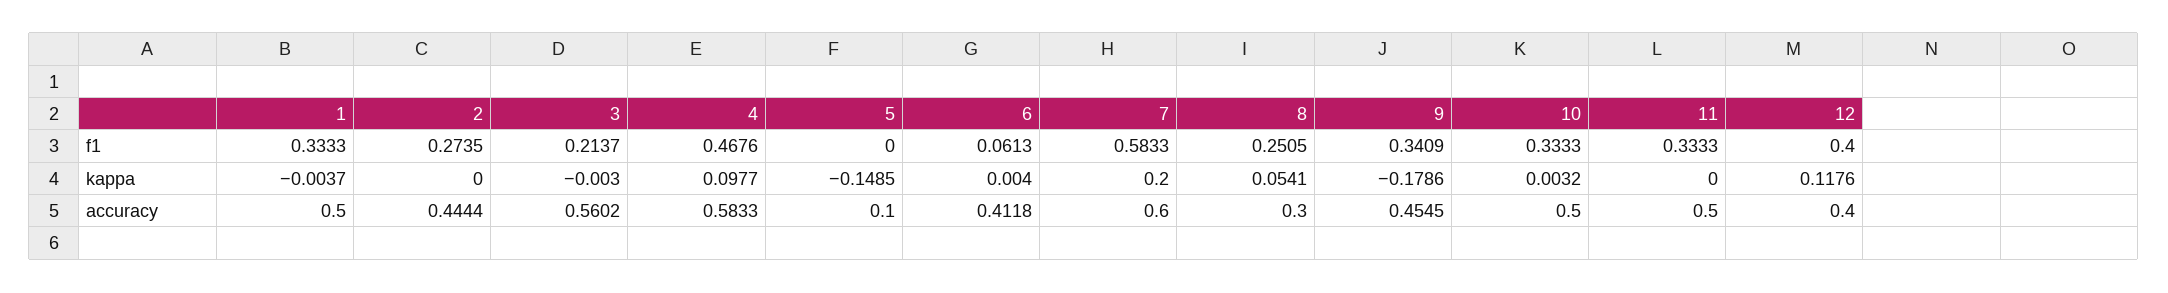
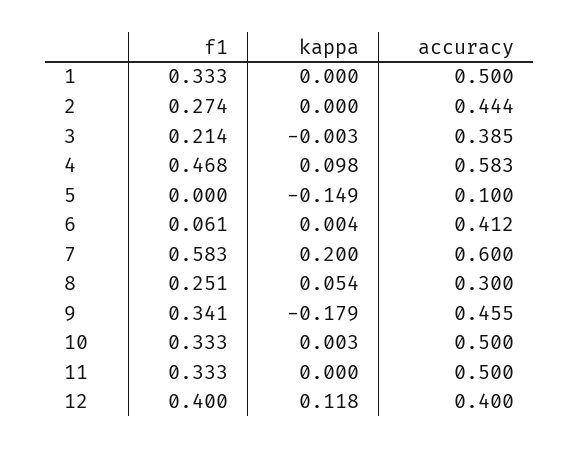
1, kappa: -0.0037 -> 0
3, accuracy: 0.5602 -> 0.385

